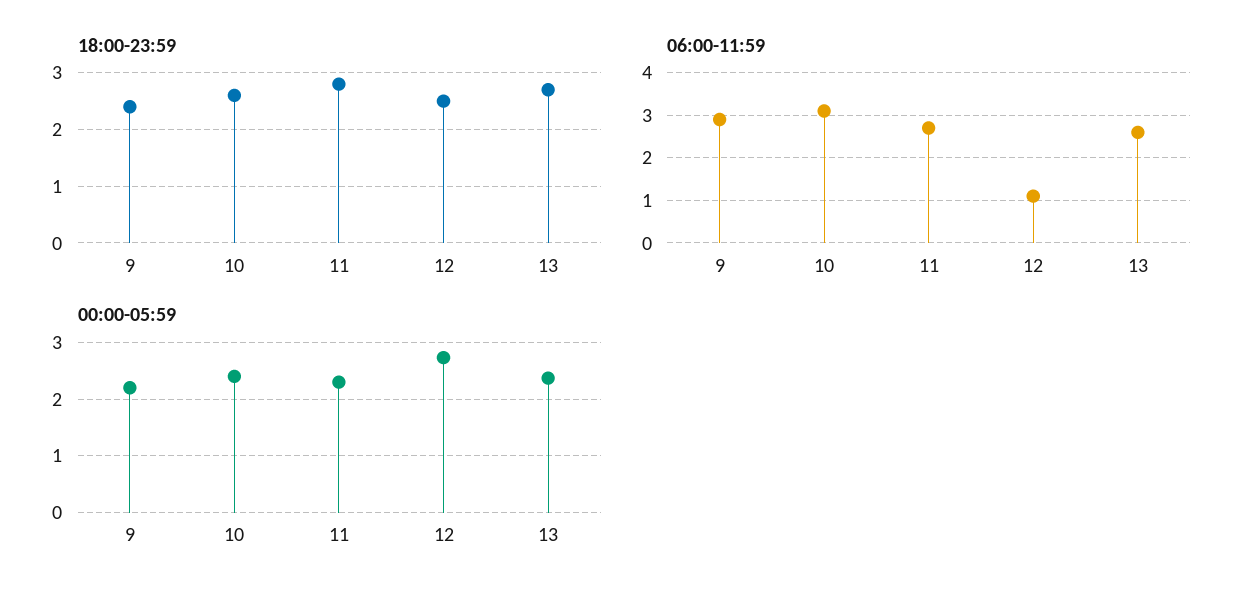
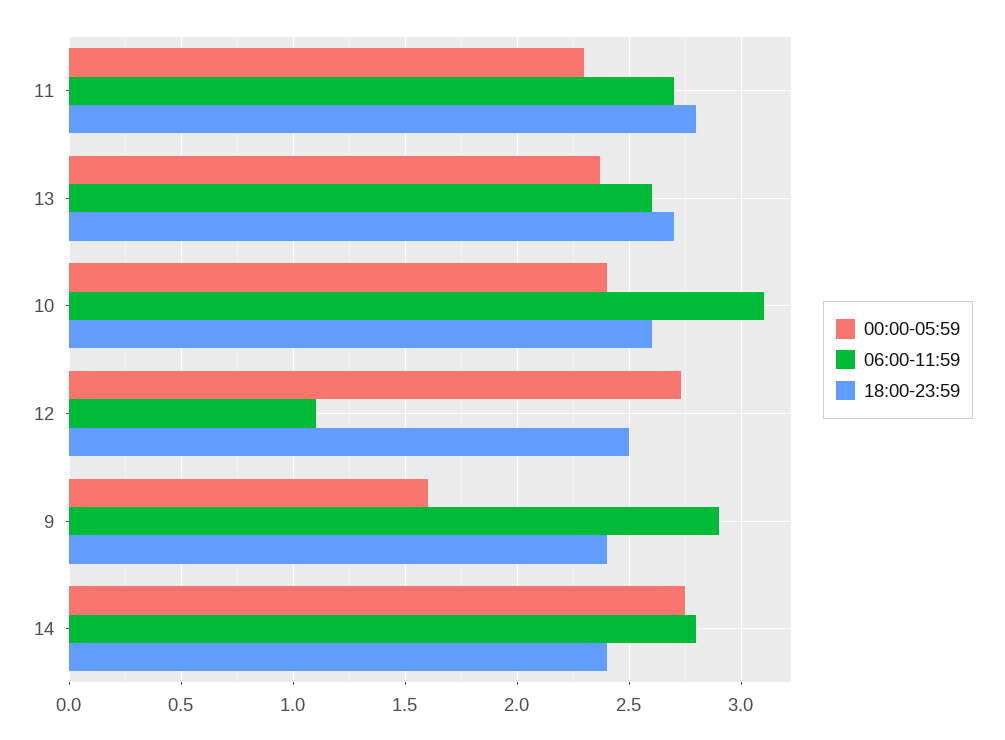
00:00-05:59, 9: 2.2 -> 1.6
00:00-05:59, 14: none -> 2.75
06:00-11:59, 14: none -> 2.8
18:00-23:59, 14: none -> 2.4

